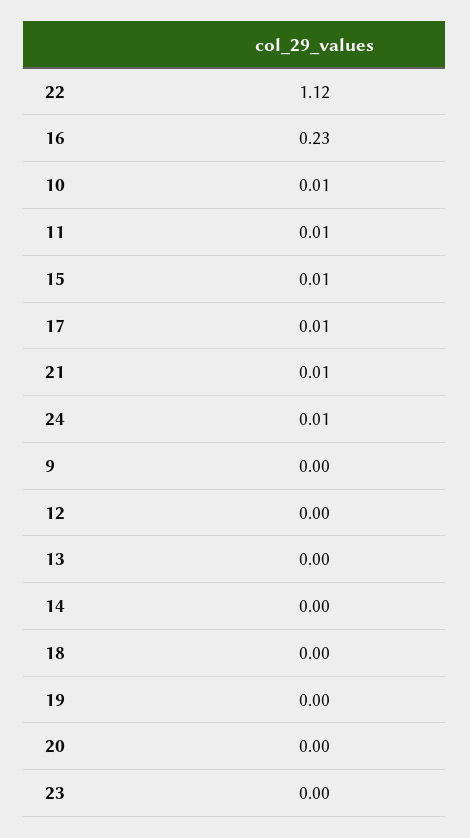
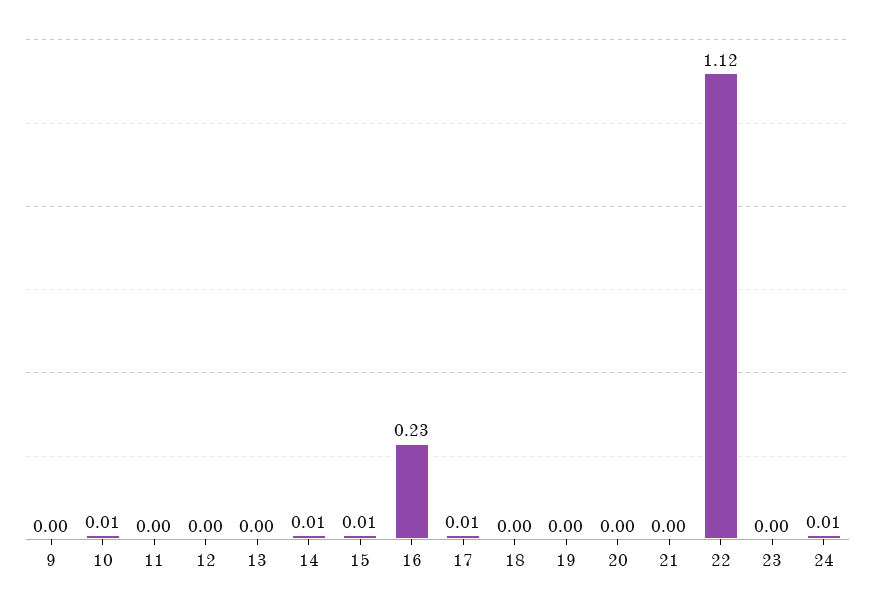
11: 0.01 -> 0
21: 0.01 -> 0
14: 0 -> 0.01

